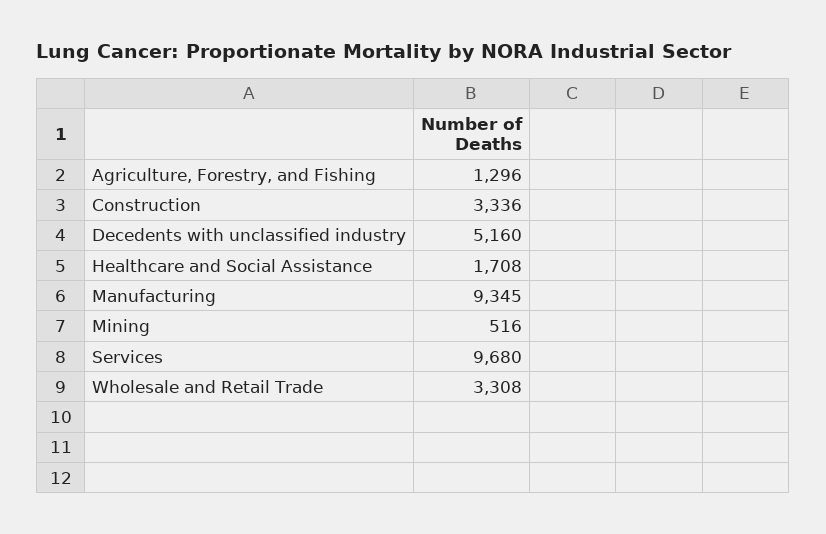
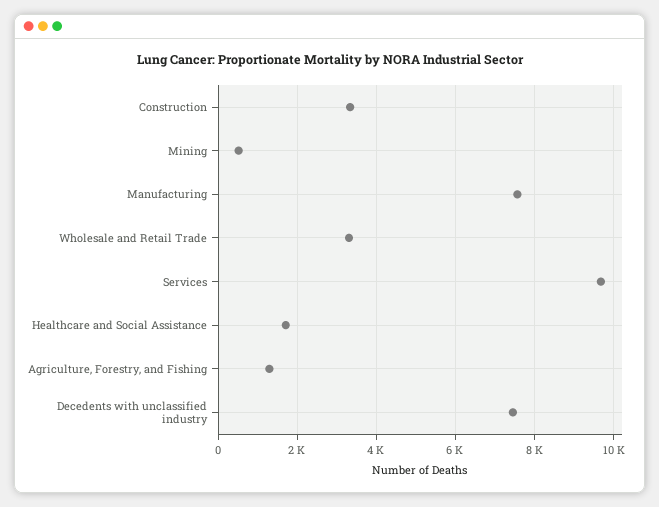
Decedents with unclassified industry: 5160 -> 7400
Manufacturing: 9345 -> 7600

